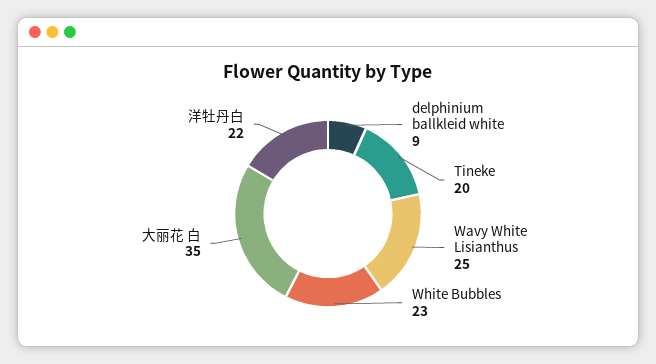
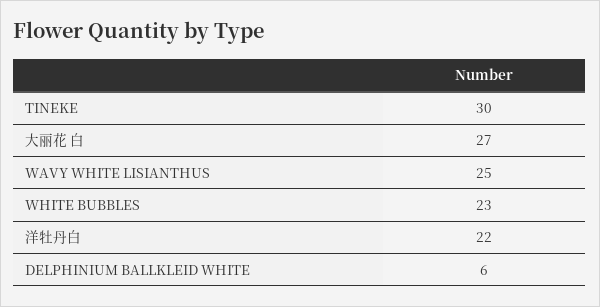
delphinium ballkleid white: 9 -> 6
Tineke: 20 -> 30
大丽花 白: 35 -> 27

